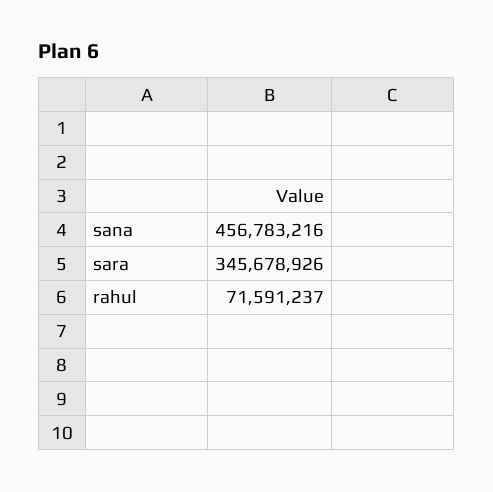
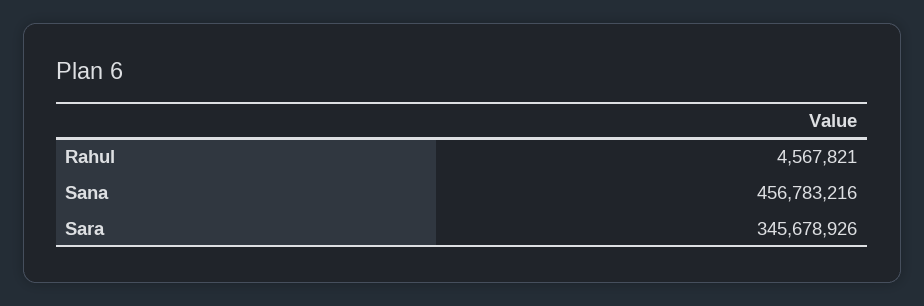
rahul: 71591237 -> 4567821

